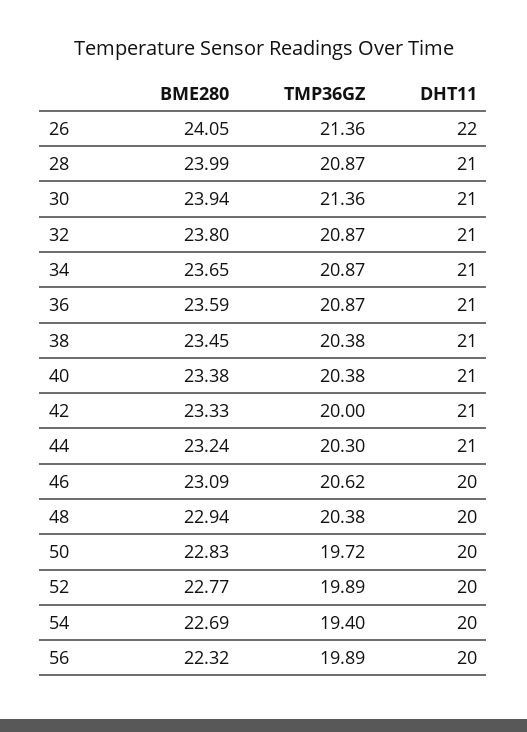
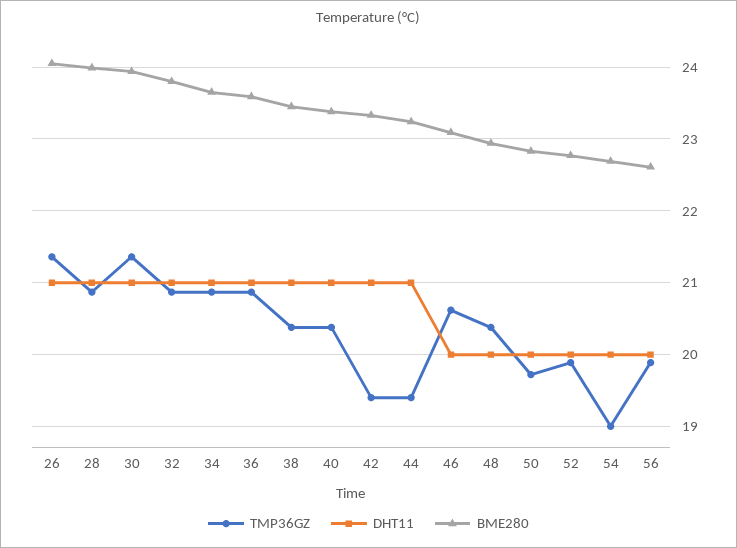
DHT11, 26: 22 -> 21
TMP36GZ, 42: 20 -> 19.4
TMP36GZ, 44: 20.3 -> 19.4
TMP36GZ, 54: 19.4 -> 19
BME280, 56: 22.32 -> 22.6

